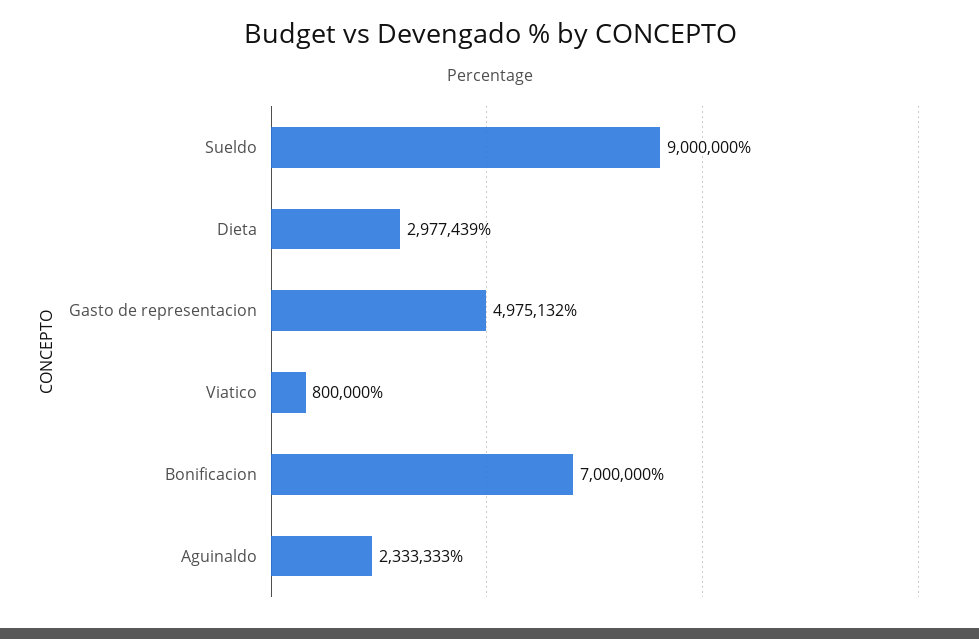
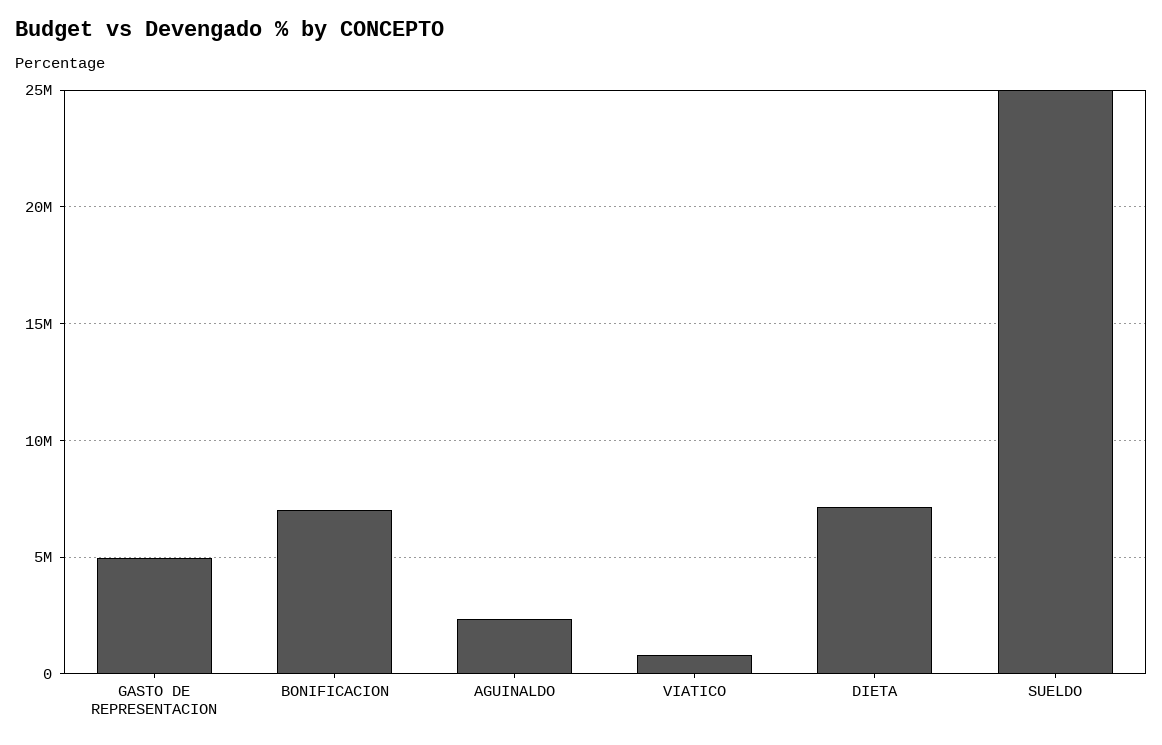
Sueldo: 9000000 -> 25000000
Dieta: 2977439 -> 7000000

